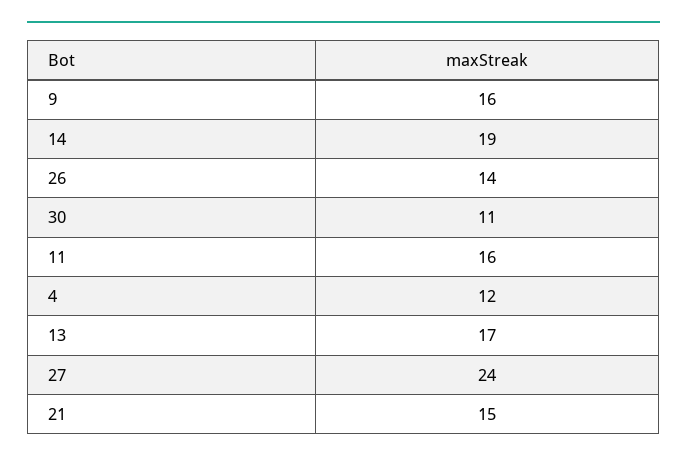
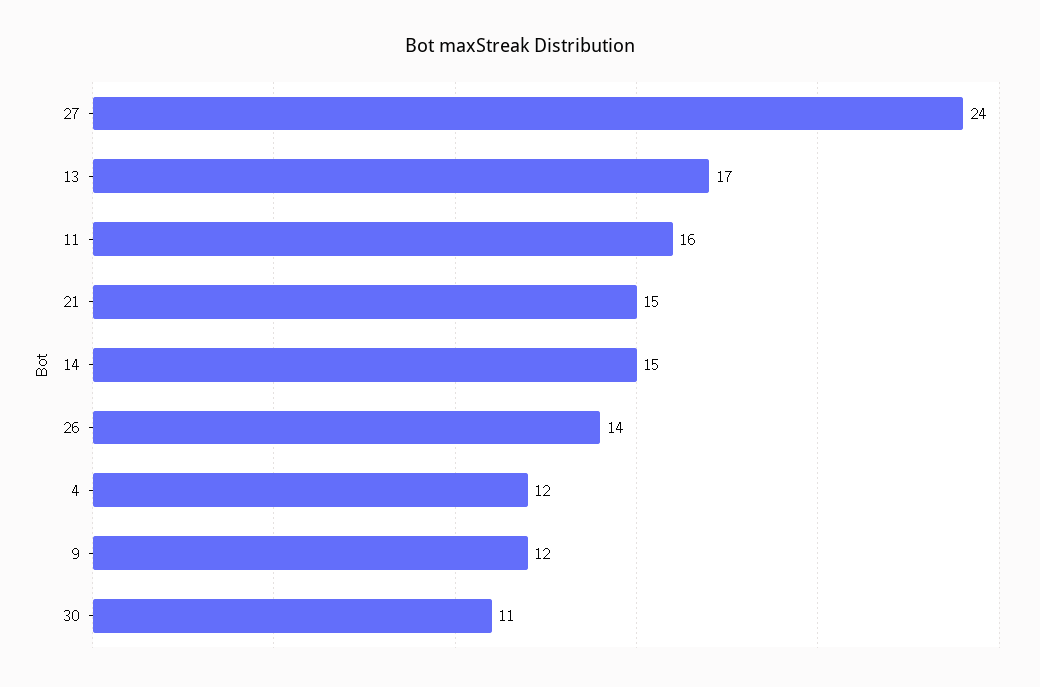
9: 16 -> 12
14: 19 -> 15

